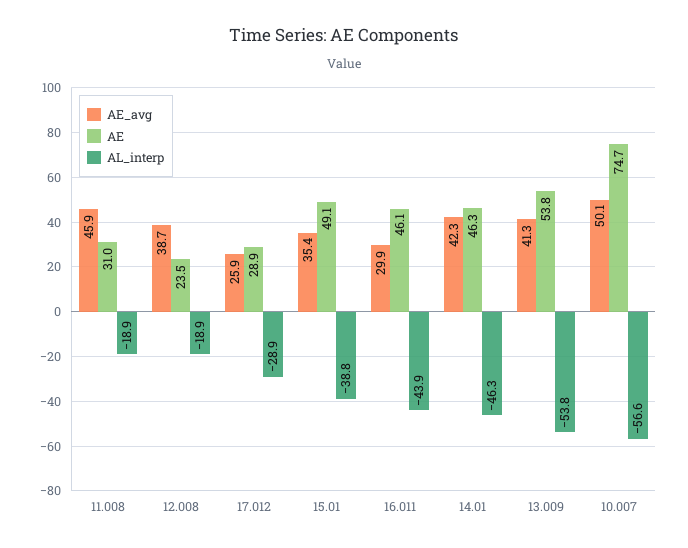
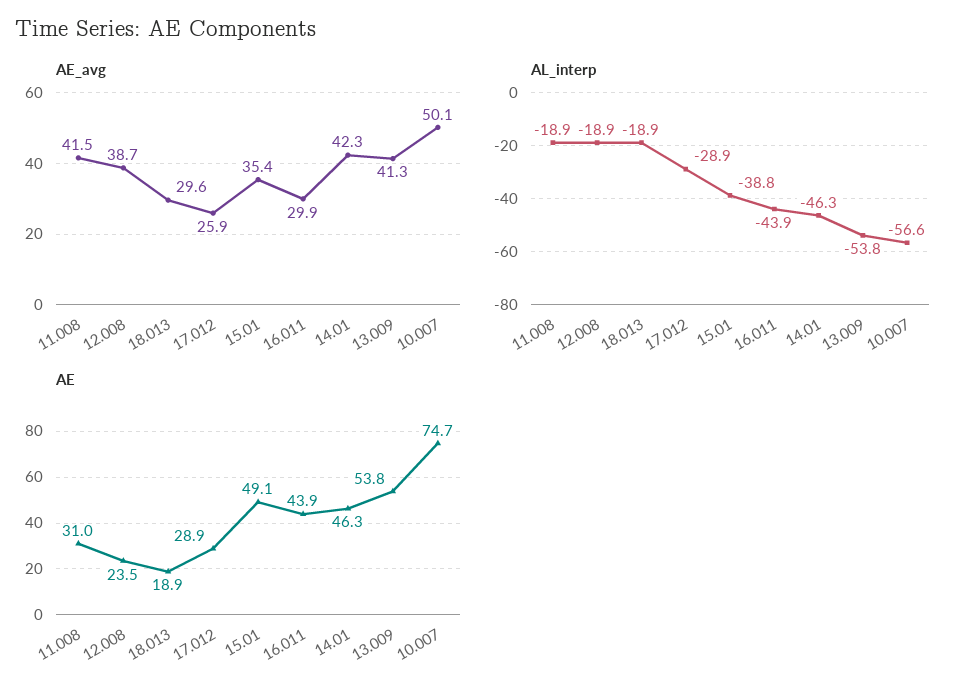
AE_avg, 11.008: 45.9 -> 41.5
AE, 16.011: 46.1 -> 43.9
AE_avg, 18.013: none -> 29.6
AL_interp, 18.013: none -> -18.9
AE, 18.013: none -> 18.9

